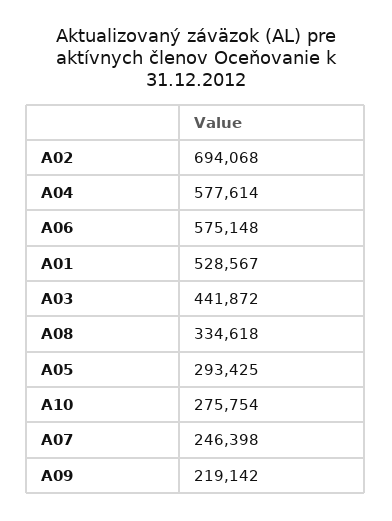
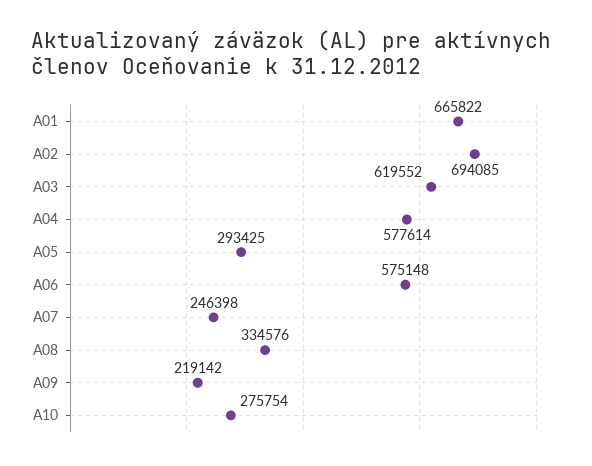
A02: 694068 -> 694085
A01: 528567 -> 665822
A03: 441872 -> 619552
A08: 334618 -> 334576

